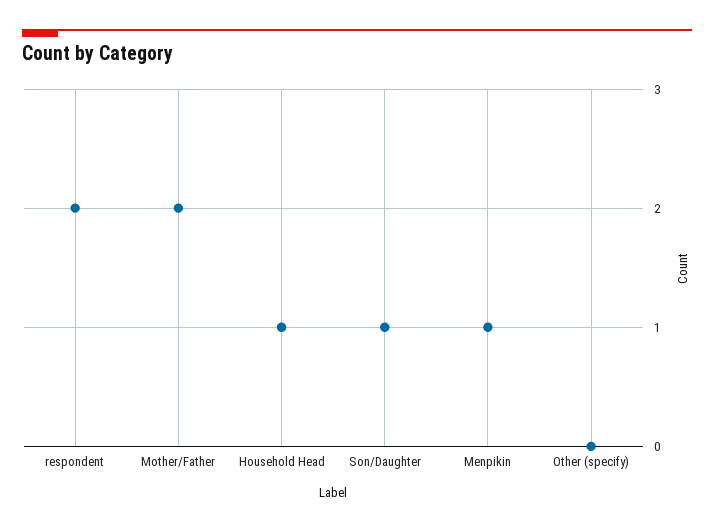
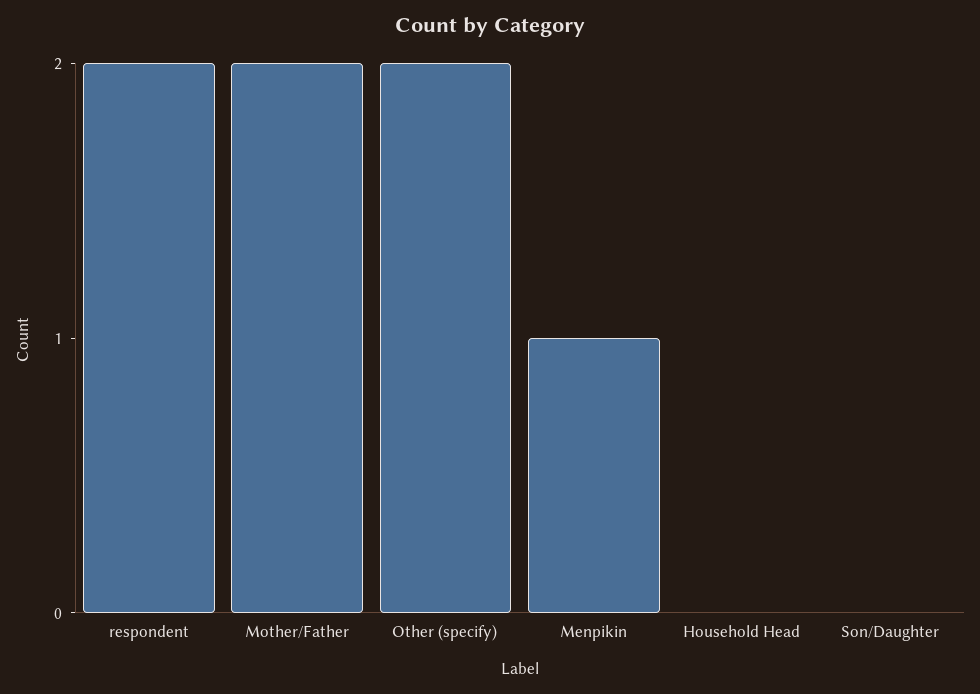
Household Head: 1 -> 0
Son/Daughter: 1 -> 0
Other (specify): 0 -> 2

